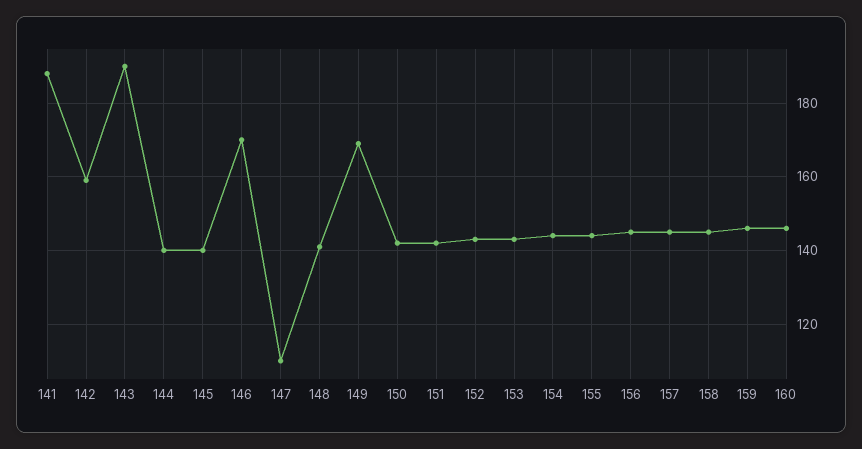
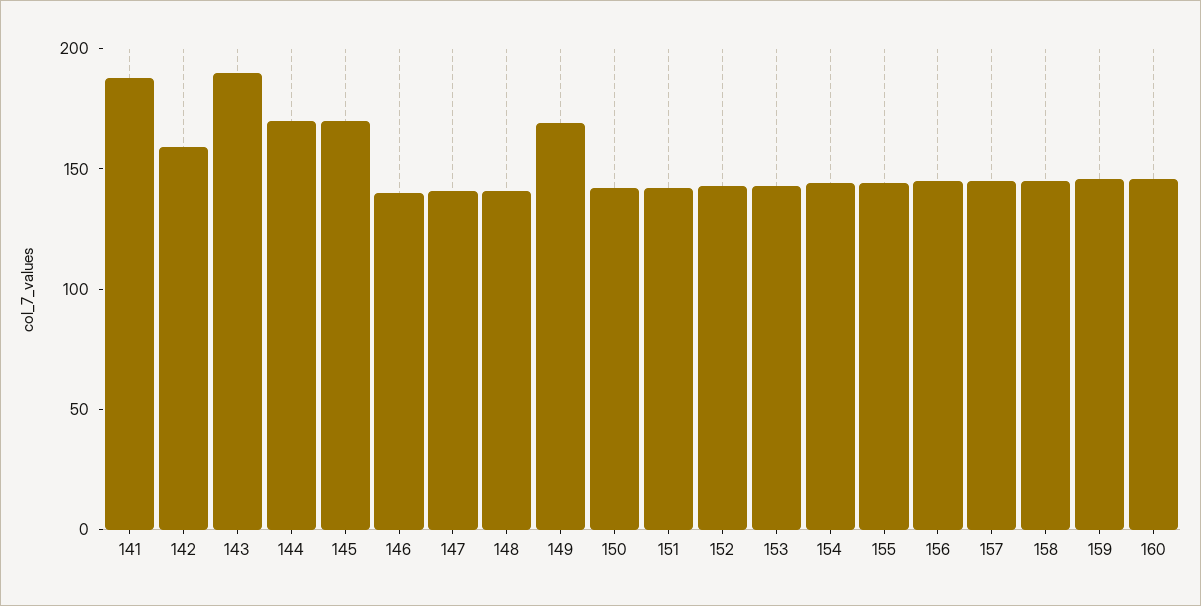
144: 140 -> 170
145: 140 -> 170
146: 170 -> 140
147: 110 -> 140

